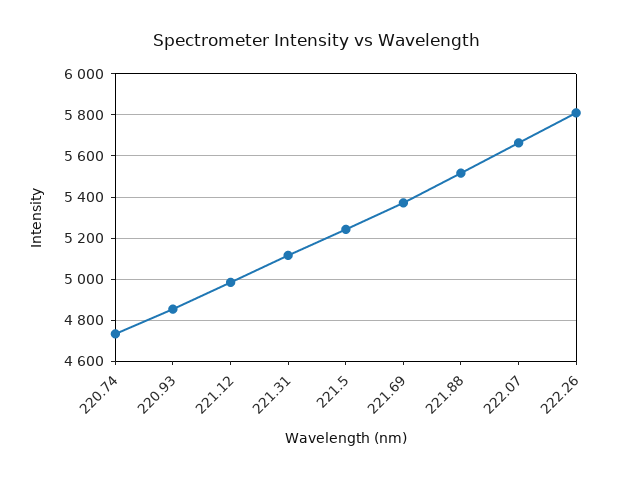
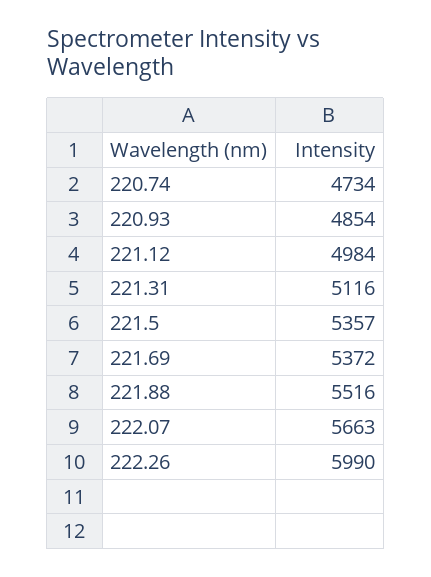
221.5: 5250 -> 5357
222.26: 5800 -> 5990

